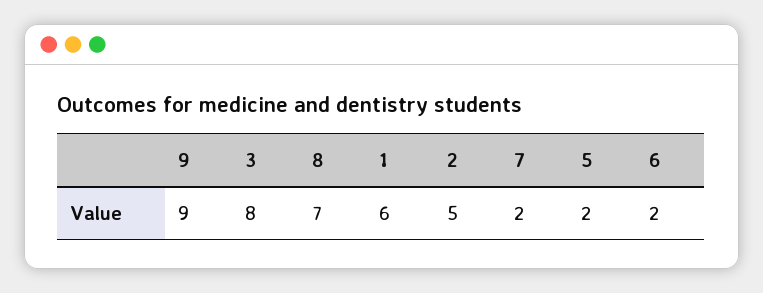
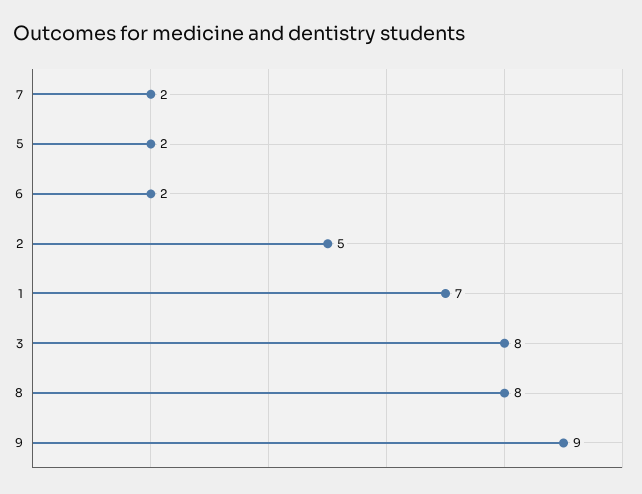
8: 7 -> 8
1: 6 -> 7

